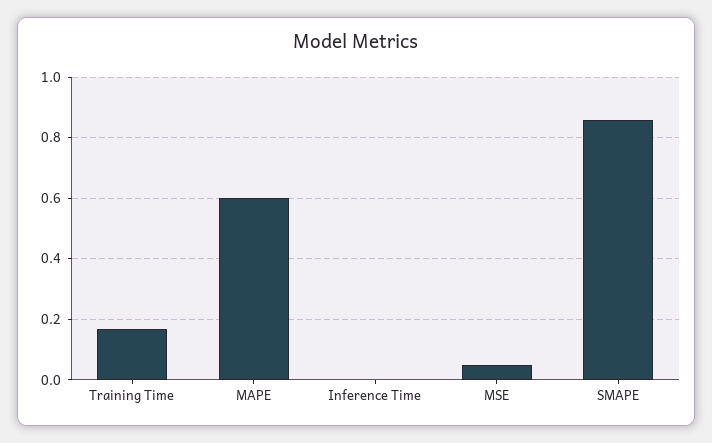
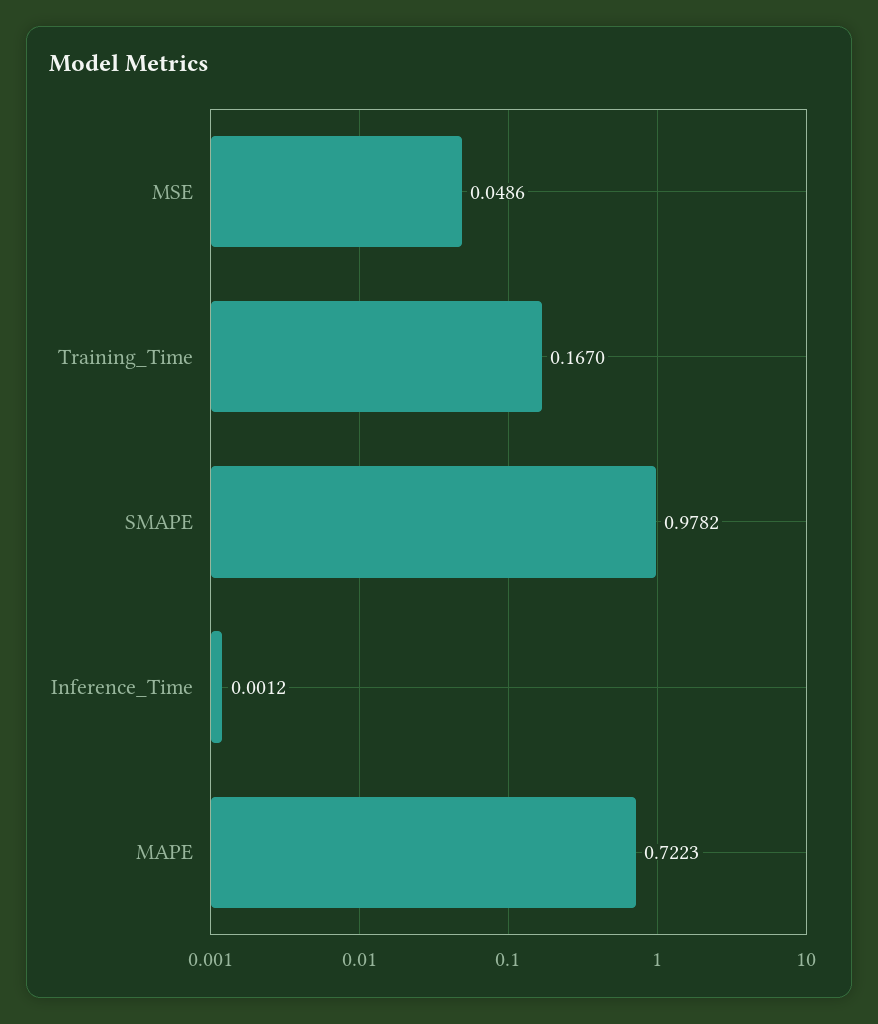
MAPE: 0.6 -> 0.7223
SMAPE: 0.86 -> 0.9782

